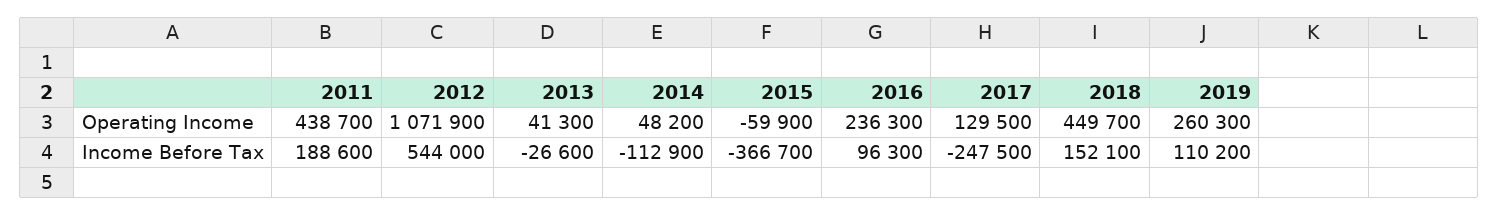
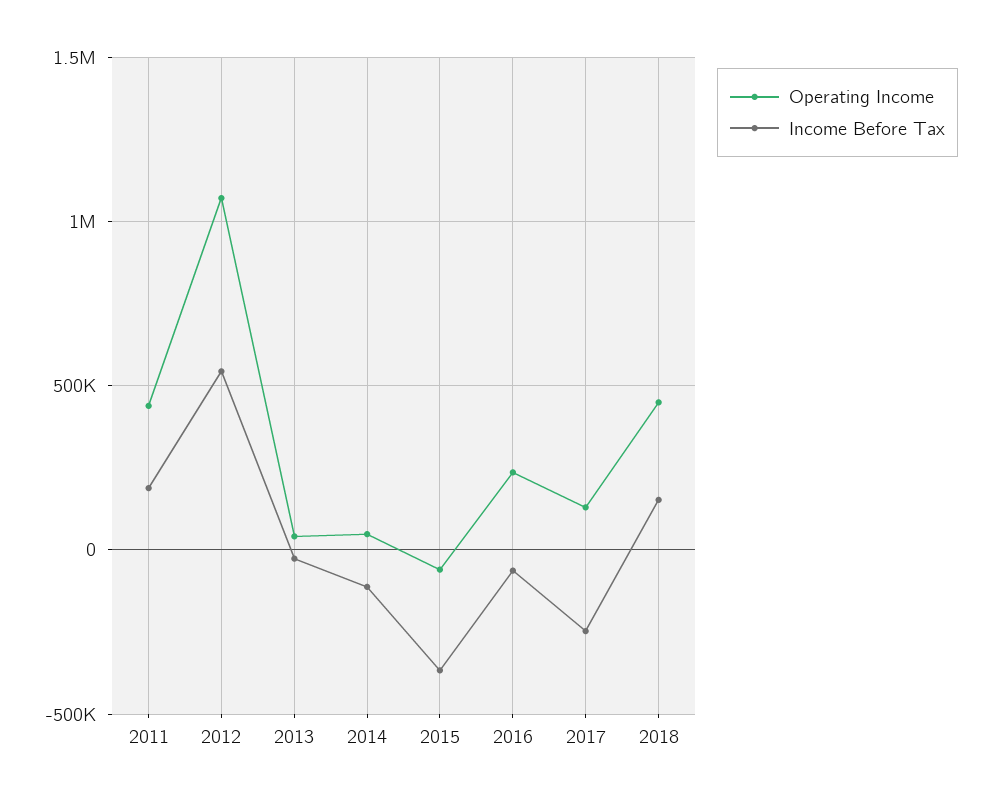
Operating Income, 2019: 260300 -> none
Income Before Tax, 2016: 96300 -> -50000
Income Before Tax, 2019: 110200 -> none

